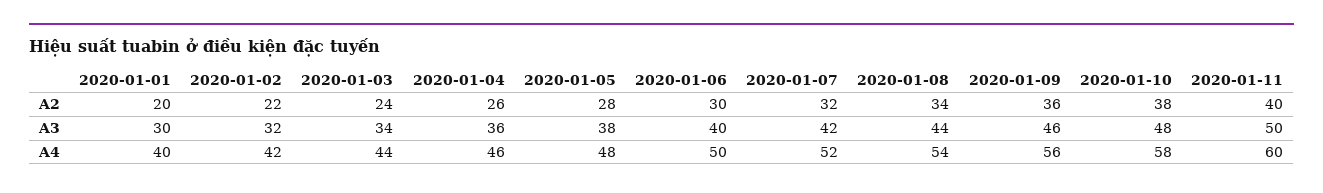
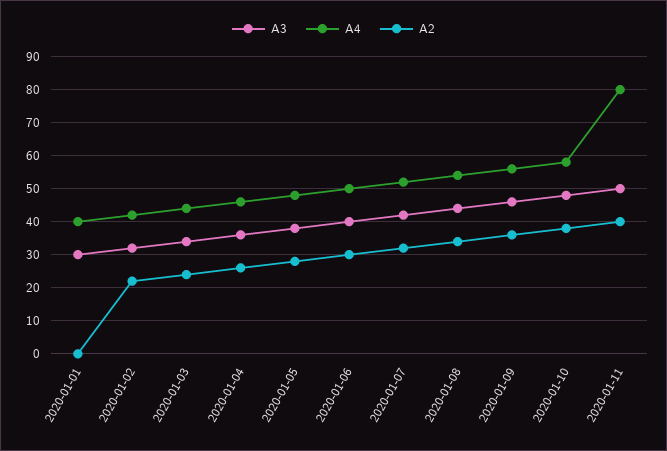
A2, 2020-01-01: 20 -> 0
A4, 2020-01-11: 60 -> 80

